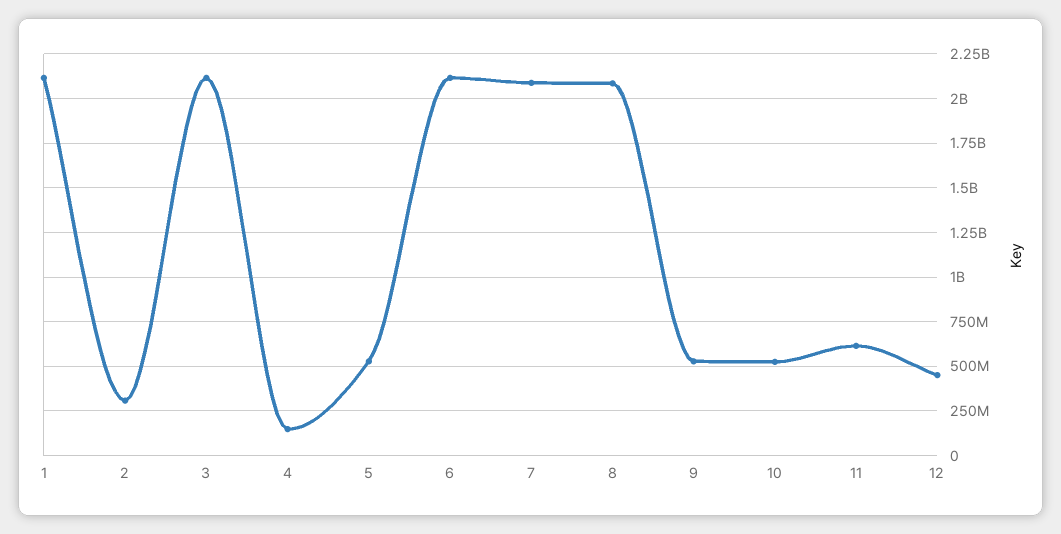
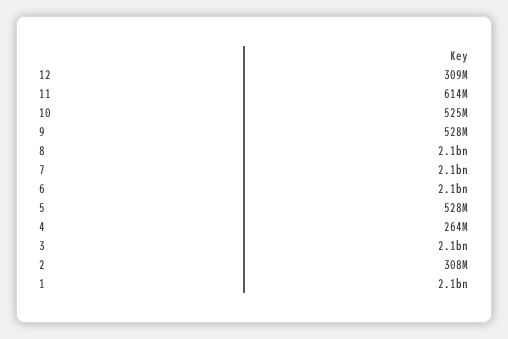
4: 150000000 -> 264000000
12: 450000000 -> 309000000

